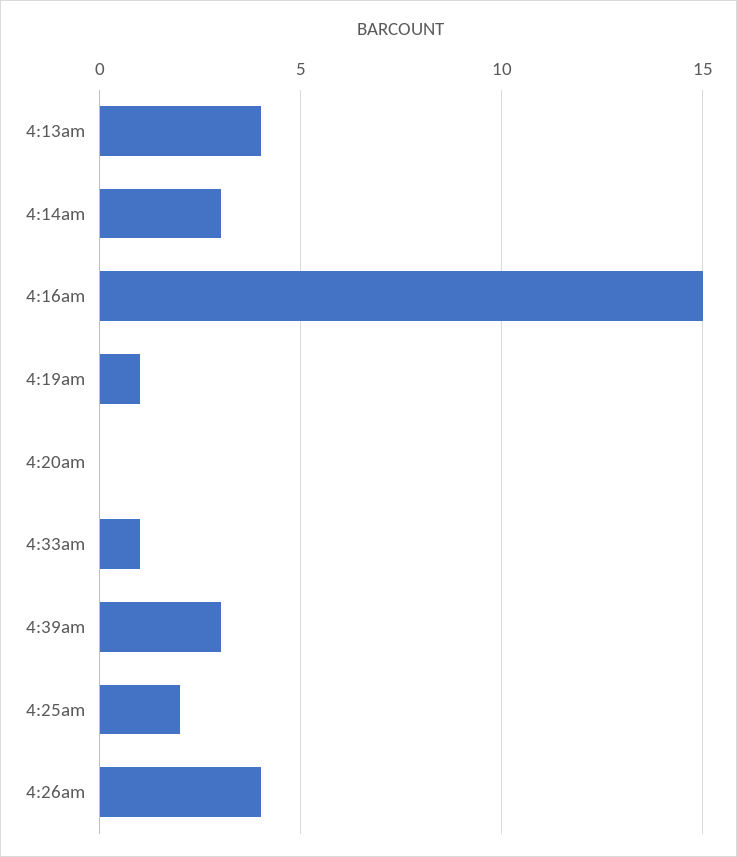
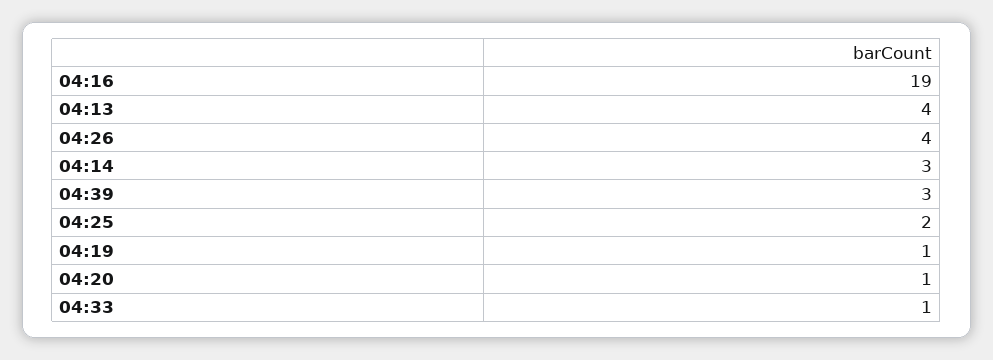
4:16am: 15 -> 19
4:20am: 0 -> 1

